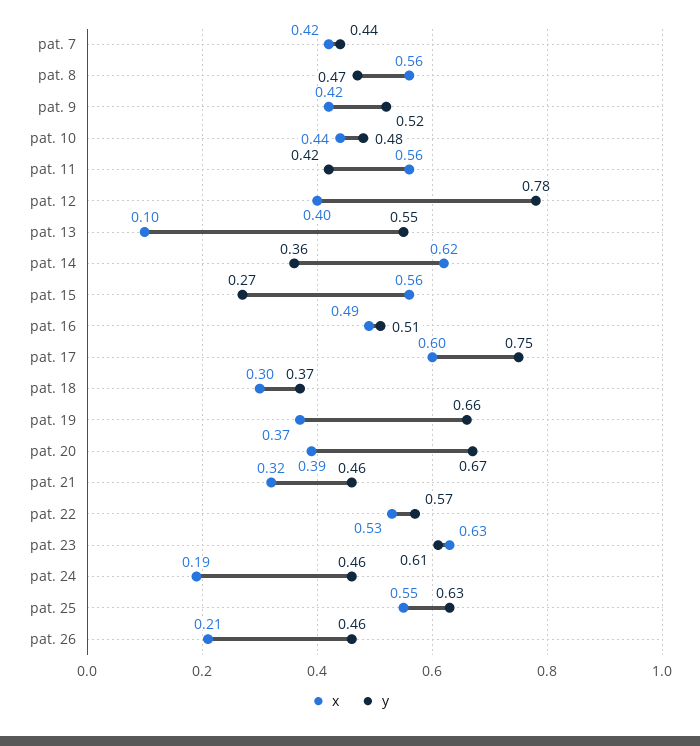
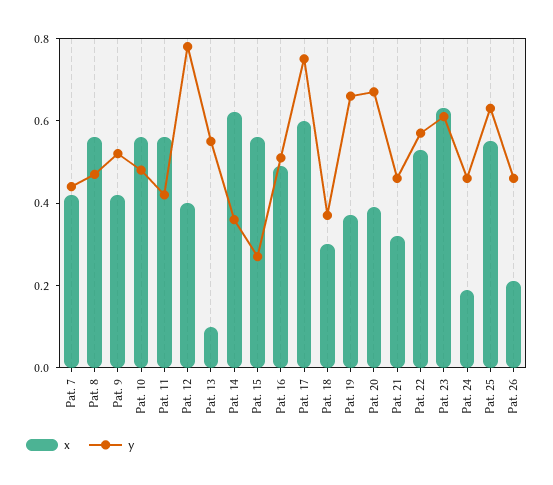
x, pat. 10: 0.44 -> 0.55

